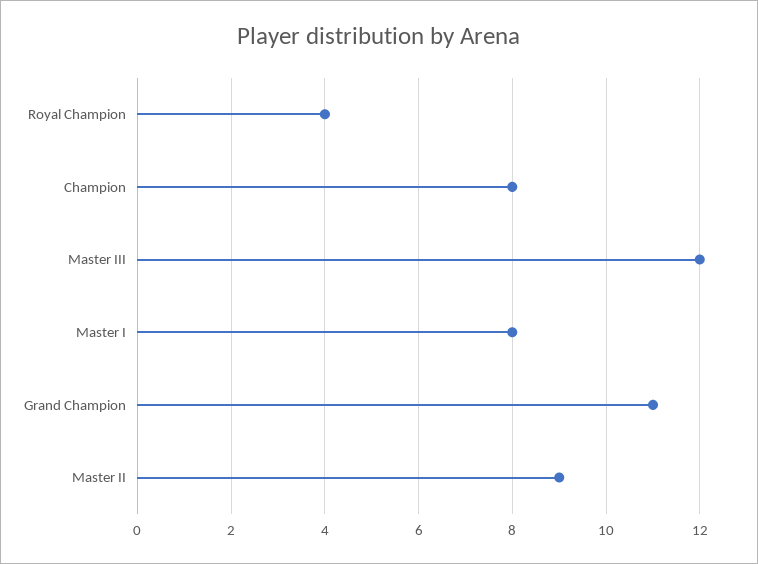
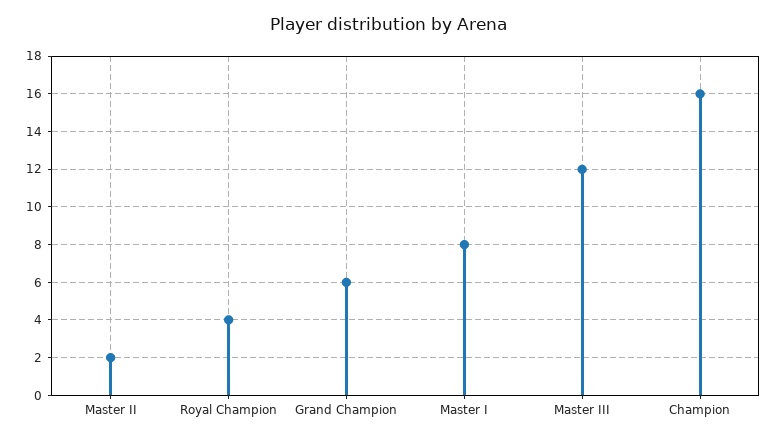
Champion: 8 -> 16
Grand Champion: 11 -> 6
Master II: 9 -> 2

